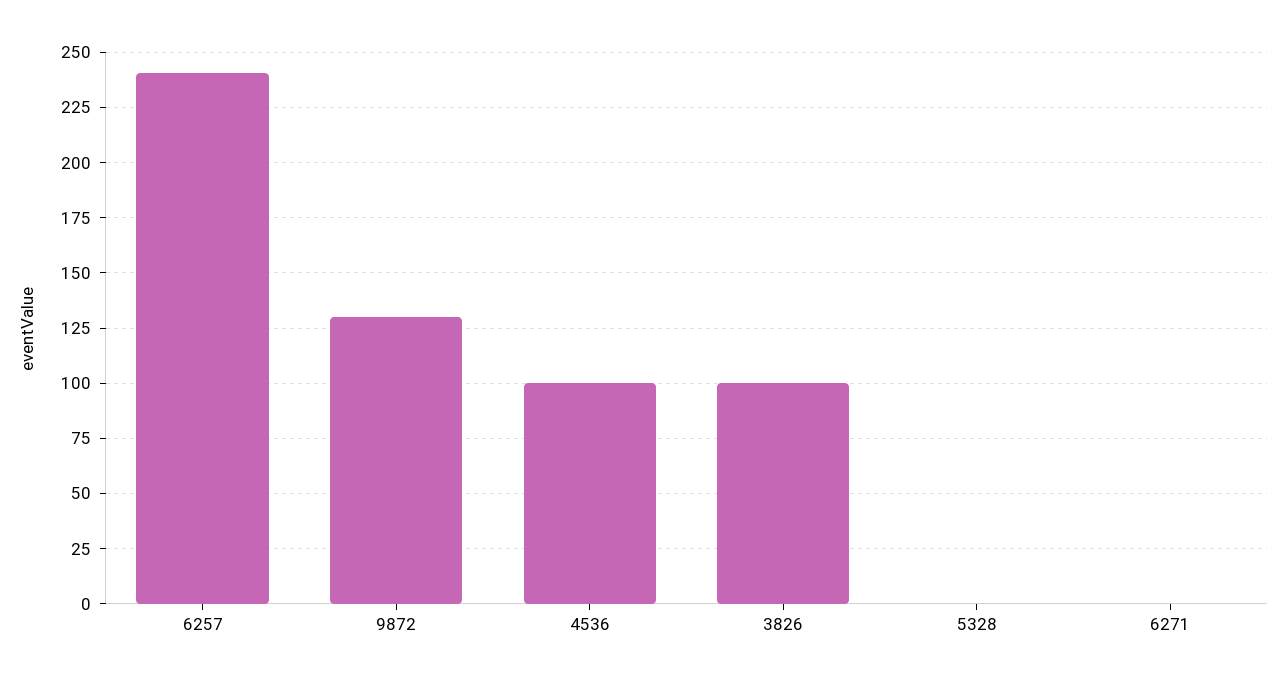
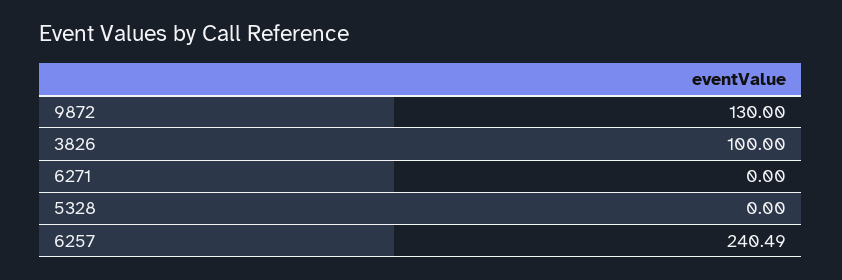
4536: 100 -> none

